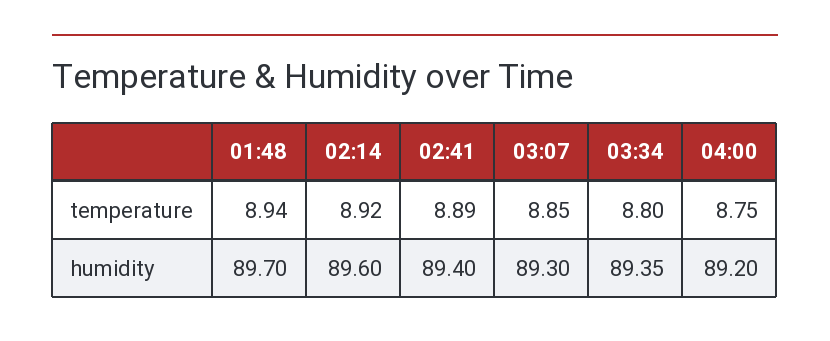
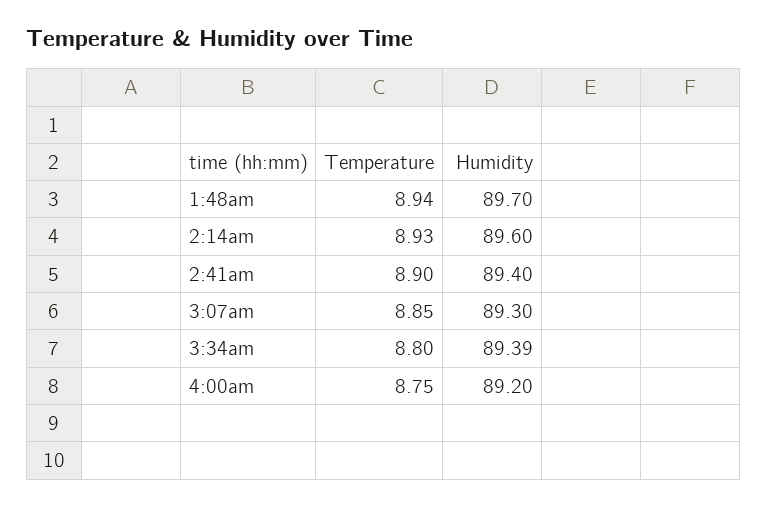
02:14, temperature: 8.92 -> 8.93
02:41, temperature: 8.89 -> 8.9
03:34, humidity: 89.35 -> 89.39

